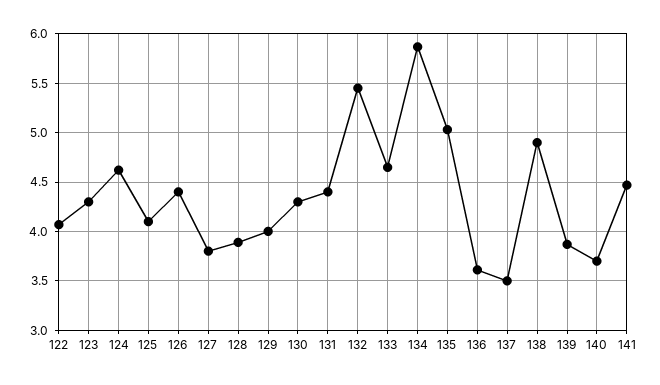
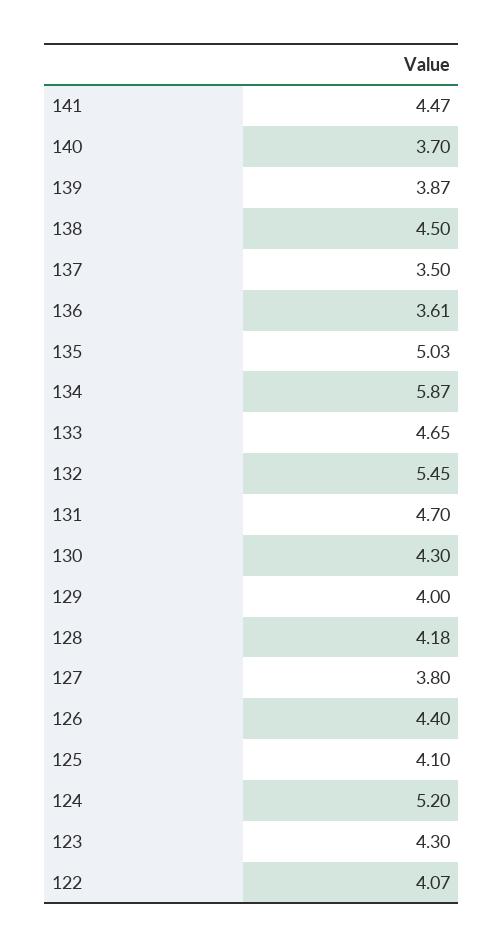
124: 4.6 -> 5.2
128: 3.9 -> 4.18
131: 4.4 -> 4.7
138: 4.9 -> 4.5

